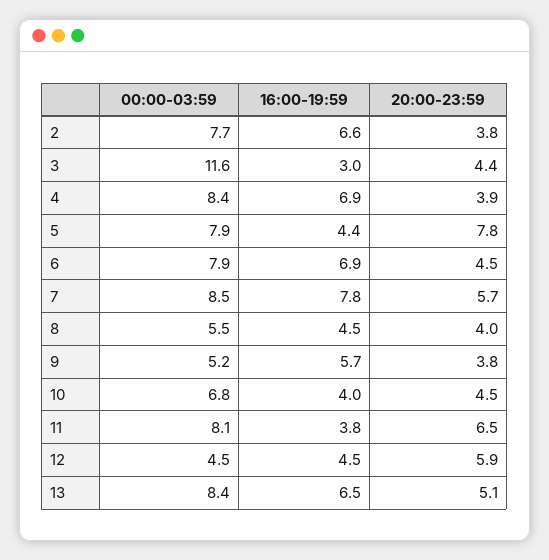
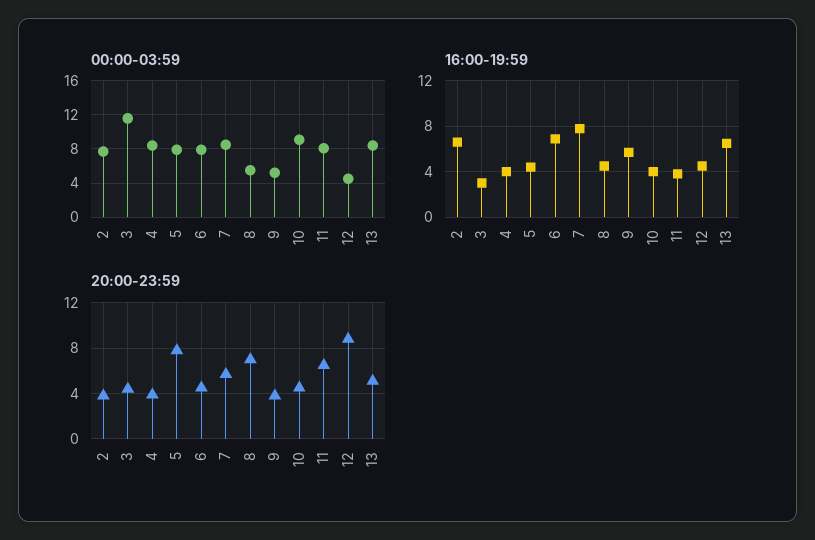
16:00-19:59, 4: 6.9 -> 4
20:00-23:59, 8: 4 -> 7
00:00-03:59, 10: 6.8 -> 9
20:00-23:59, 12: 5.9 -> 9

